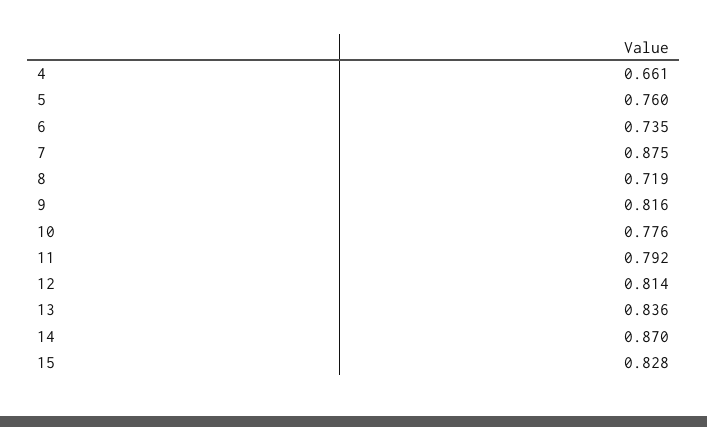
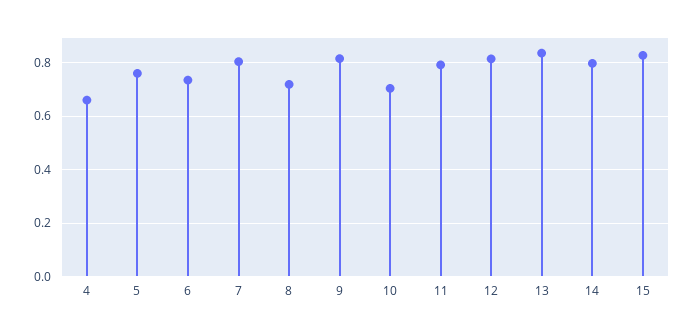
7: 0.875 -> 0.8
10: 0.776 -> 0.7
14: 0.87 -> 0.8

